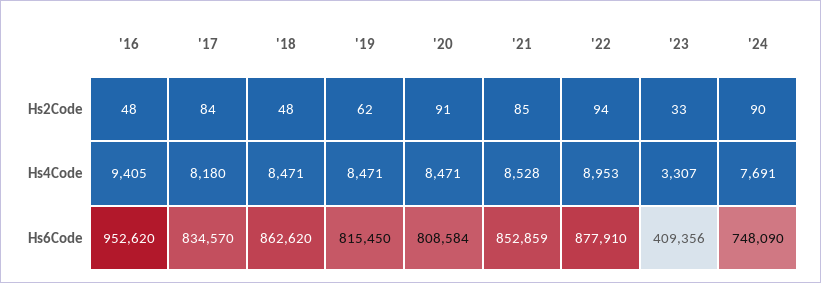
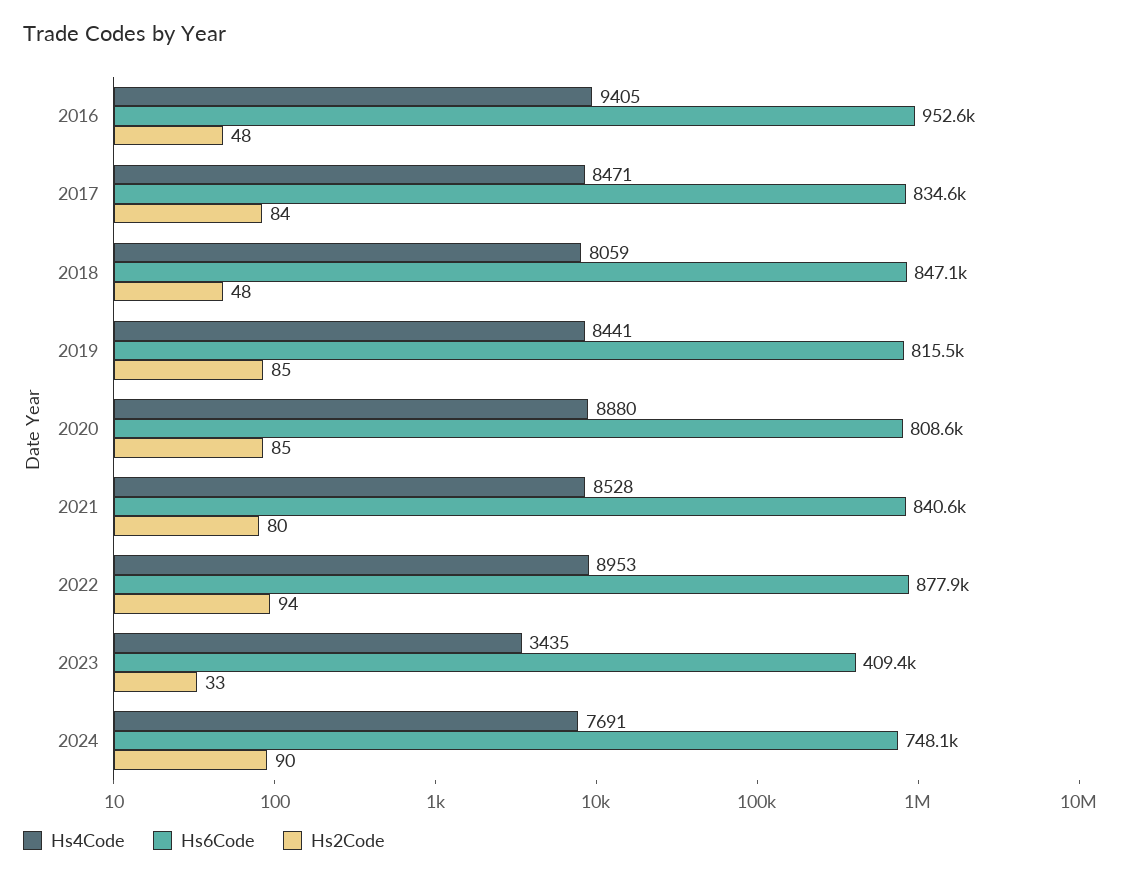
Hs2Code, '19: 62 -> 85
Hs2Code, '20: 91 -> 85
Hs2Code, '21: 85 -> 80
Hs4Code, '17: 8180 -> 8471
Hs4Code, '18: 8471 -> 8059
Hs4Code, '19: 8471 -> 8441
Hs4Code, '20: 8471 -> 8880
Hs4Code, '23: 3307 -> 3435
Hs6Code, '18: 862620 -> 847100
Hs6Code, '21: 852859 -> 840600

